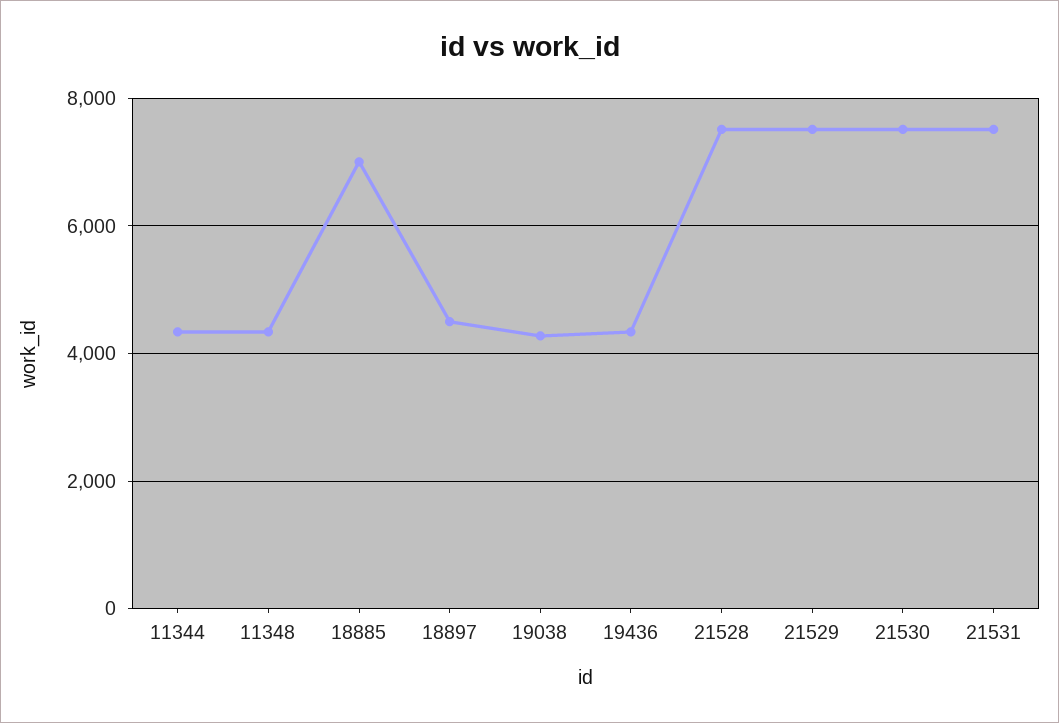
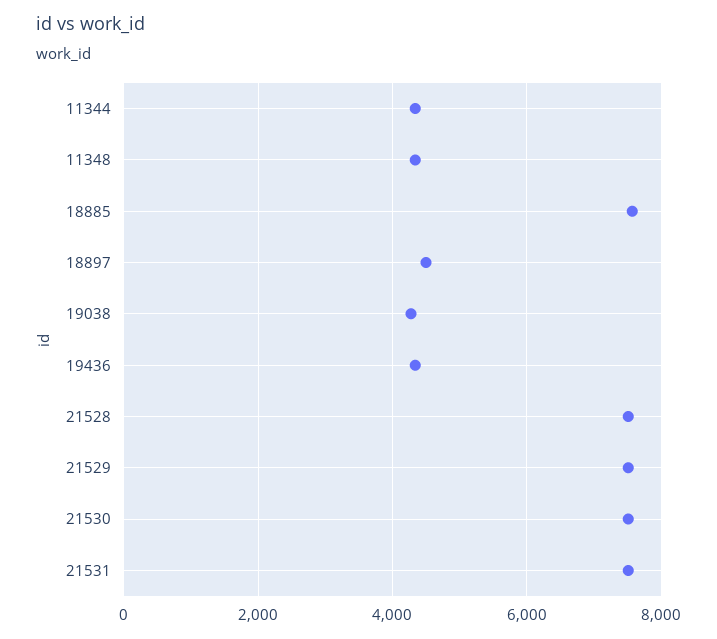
18885: 7000 -> 7600

